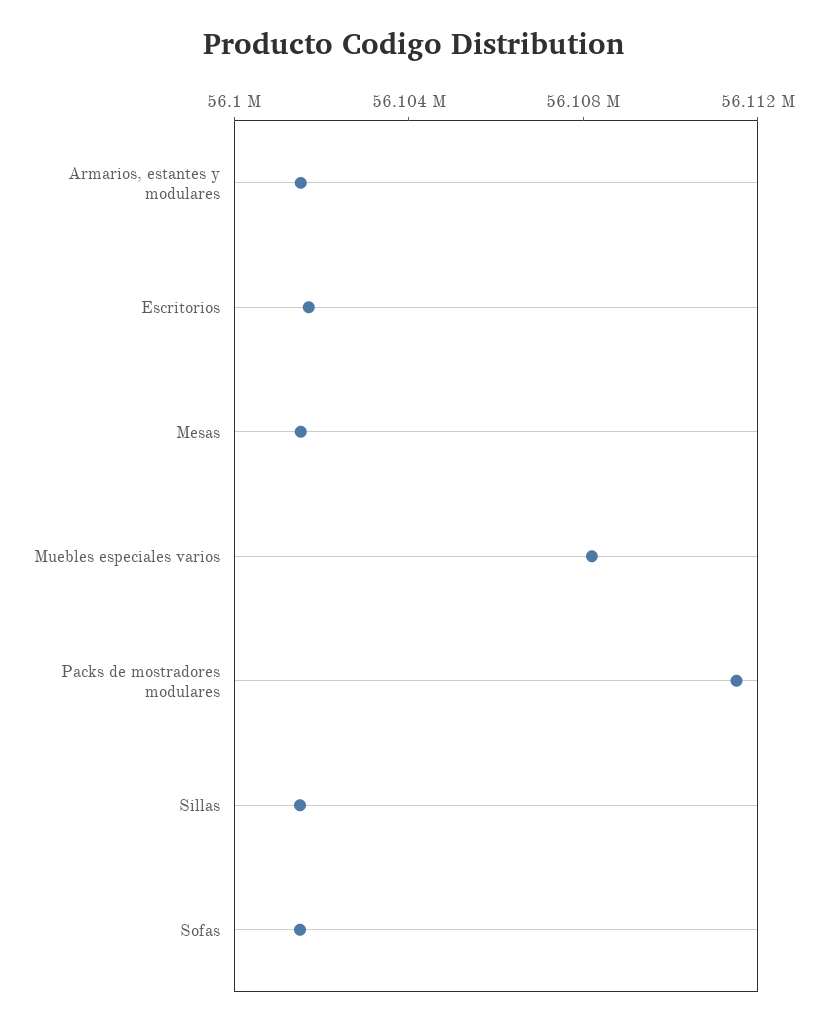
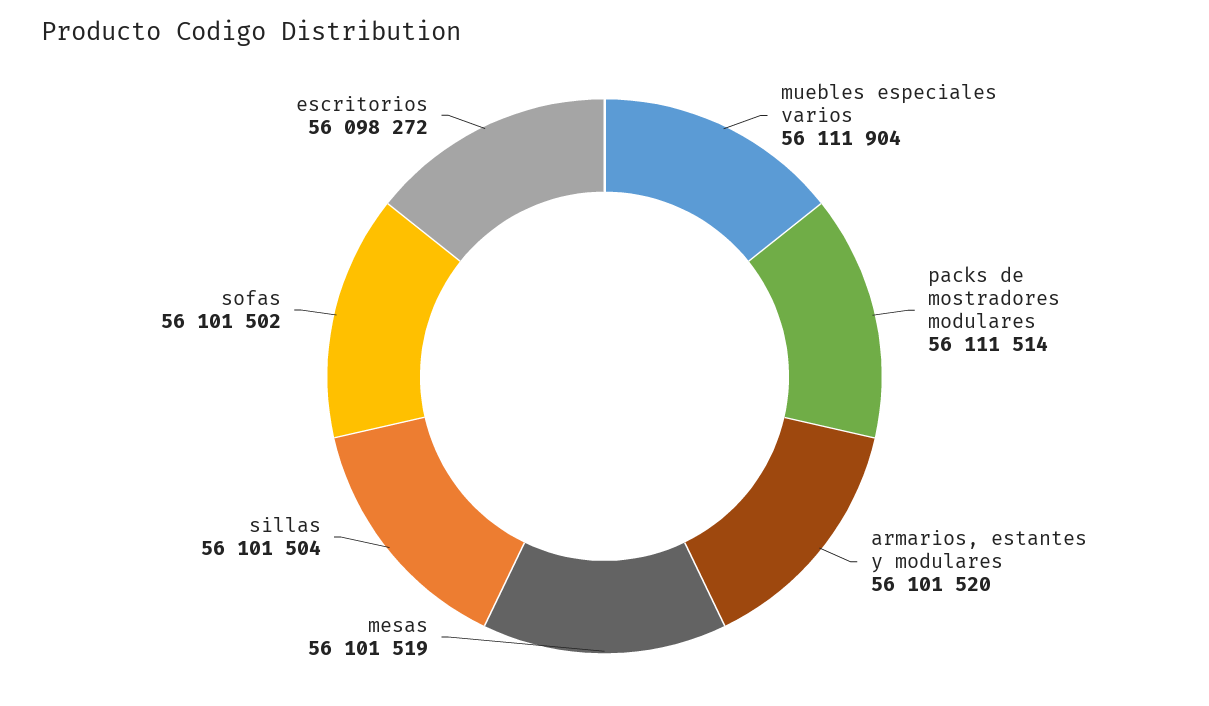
Escritorios: 56102000 -> 56098272
Muebles especiales varios: 56108000 -> 56111904

